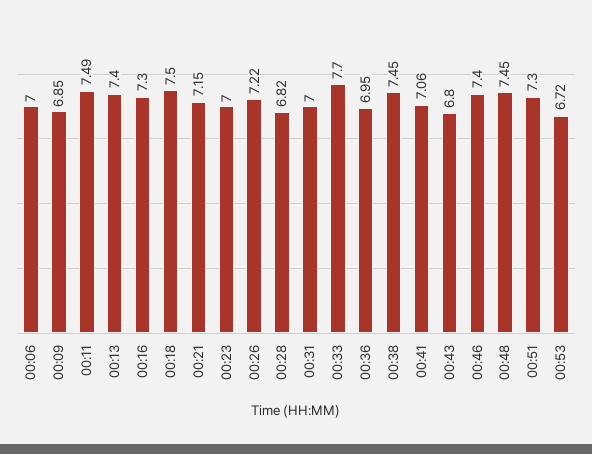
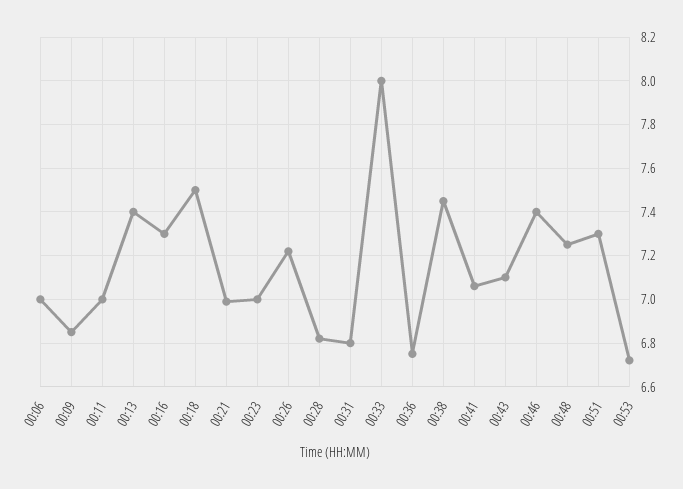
00:11: 7.49 -> 7
00:21: 7.15 -> 7
00:31: 7 -> 6.8
00:33: 7.7 -> 8
00:36: 6.95 -> 6.75
00:43: 6.8 -> 7.1
00:48: 7.45 -> 7.25

